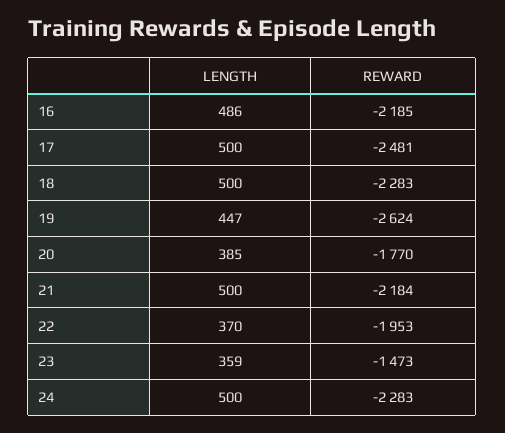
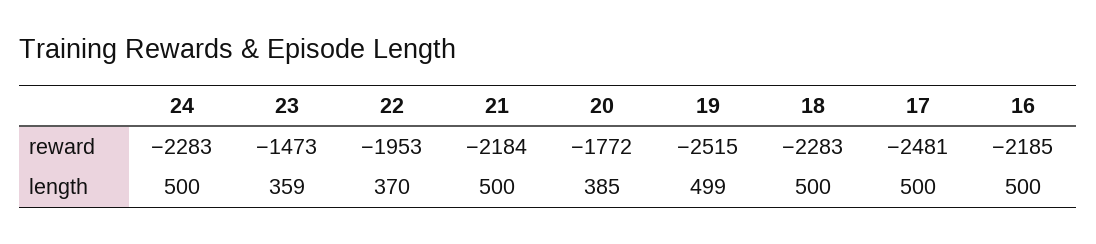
LENGTH, 16: 486 -> 500
LENGTH, 19: 447 -> 499
REWARD, 19: -2624 -> -2515
REWARD, 20: -1770 -> -1772

